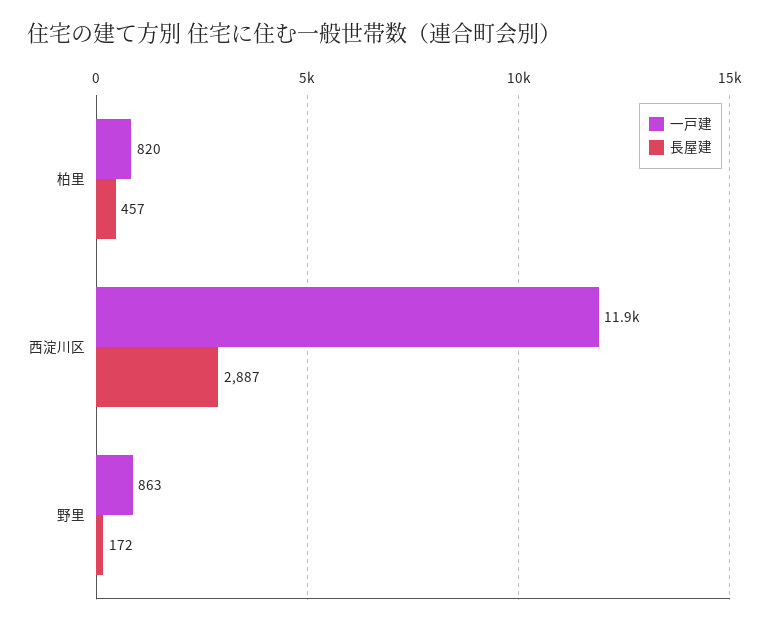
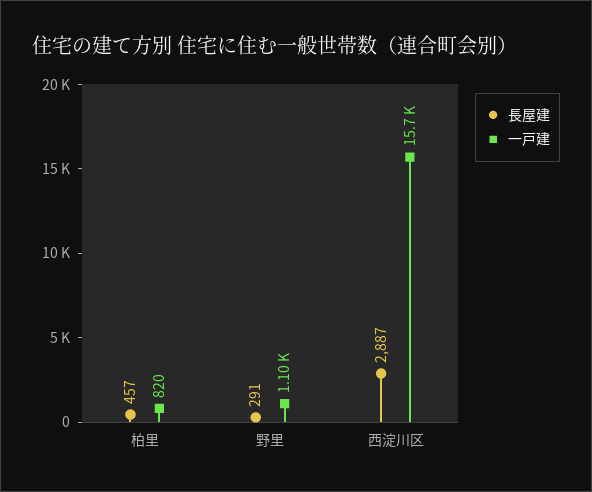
一戸建, 西淀川区: 11900 -> 15700
一戸建, 野里: 863 -> 1100
長屋建, 野里: 172 -> 291

